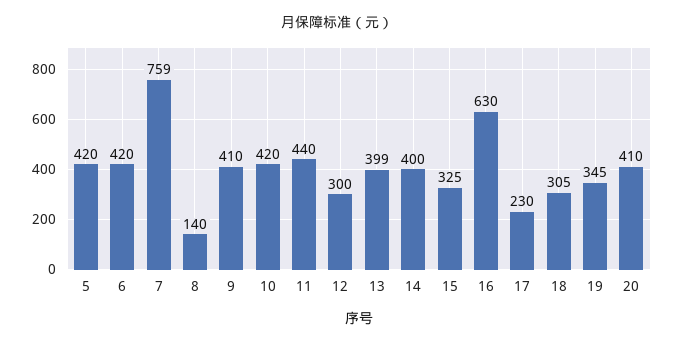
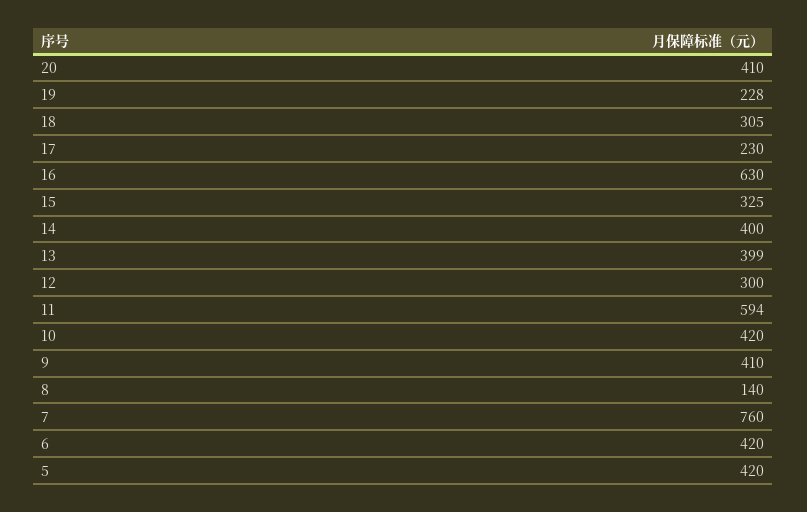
7: 759 -> 760
11: 440 -> 594
19: 345 -> 228

